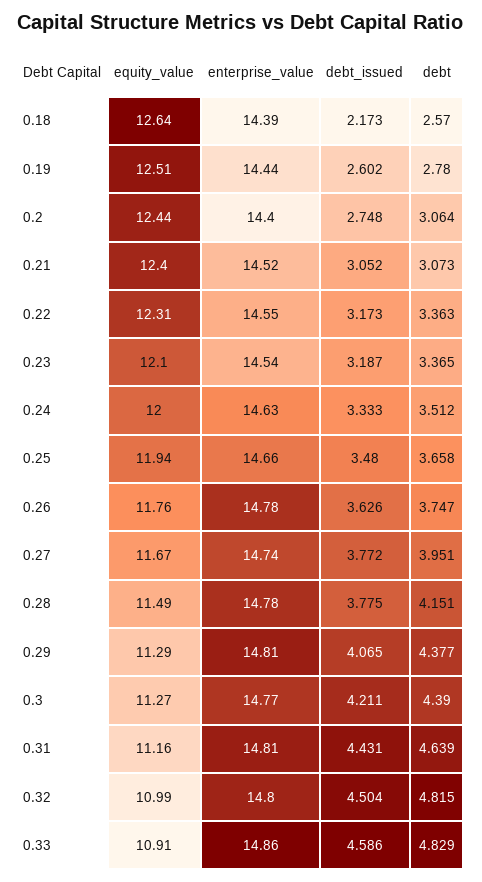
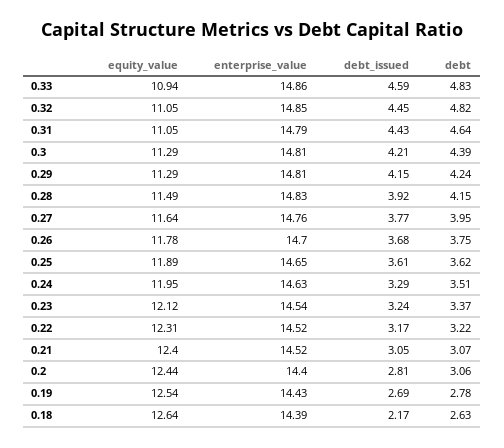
debt, 0.18: 2.57 -> 2.63
equity_value, 0.19: 12.51 -> 12.54
enterprise_value, 0.19: 14.44 -> 14.43
debt_issued, 0.19: 2.602 -> 2.69
debt_issued, 0.2: 2.748 -> 2.81
enterprise_value, 0.22: 14.55 -> 14.52
debt, 0.22: 3.363 -> 3.22
equity_value, 0.23: 12.1 -> 12.12
debt_issued, 0.23: 3.187 -> 3.24
equity_value, 0.24: 12 -> 11.95
debt_issued, 0.24: 3.333 -> 3.29
equity_value, 0.25: 11.94 -> 11.89
enterprise_value, 0.25: 14.66 -> 14.65
debt_issued, 0.25: 3.48 -> 3.61
debt, 0.25: 3.658 -> 3.62
equity_value, 0.26: 11.76 -> 11.78
enterprise_value, 0.26: 14.78 -> 14.7
debt_issued, 0.26: 3.626 -> 3.68
equity_value, 0.27: 11.67 -> 11.64
enterprise_value, 0.27: 14.74 -> 14.76
enterprise_value, 0.28: 14.78 -> 14.83
debt_issued, 0.28: 3.775 -> 3.92
debt_issued, 0.29: 4.065 -> 4.15
debt, 0.29: 4.377 -> 4.24
equity_value, 0.3: 11.27 -> 11.29
enterprise_value, 0.3: 14.77 -> 14.81
equity_value, 0.31: 11.16 -> 11.05
enterprise_value, 0.31: 14.81 -> 14.79
equity_value, 0.32: 10.99 -> 11.05
enterprise_value, 0.32: 14.8 -> 14.85
debt_issued, 0.32: 4.504 -> 4.45
equity_value, 0.33: 10.91 -> 10.94

